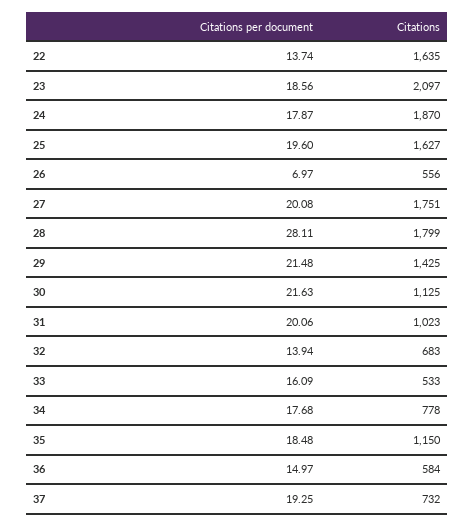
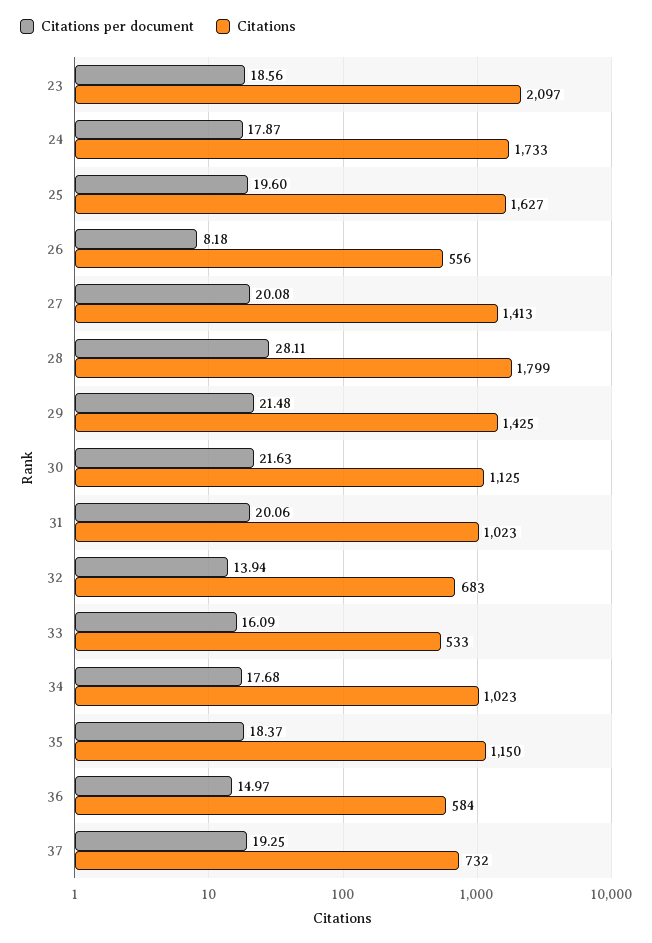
Citations per document, 22: 13.74 -> none
Citations, 22: 1635 -> none
Citations, 24: 1870 -> 1733
Citations per document, 26: 6.97 -> 8.18
Citations, 27: 1751 -> 1413
Citations, 34: 778 -> 1023
Citations per document, 35: 18.48 -> 18.37

